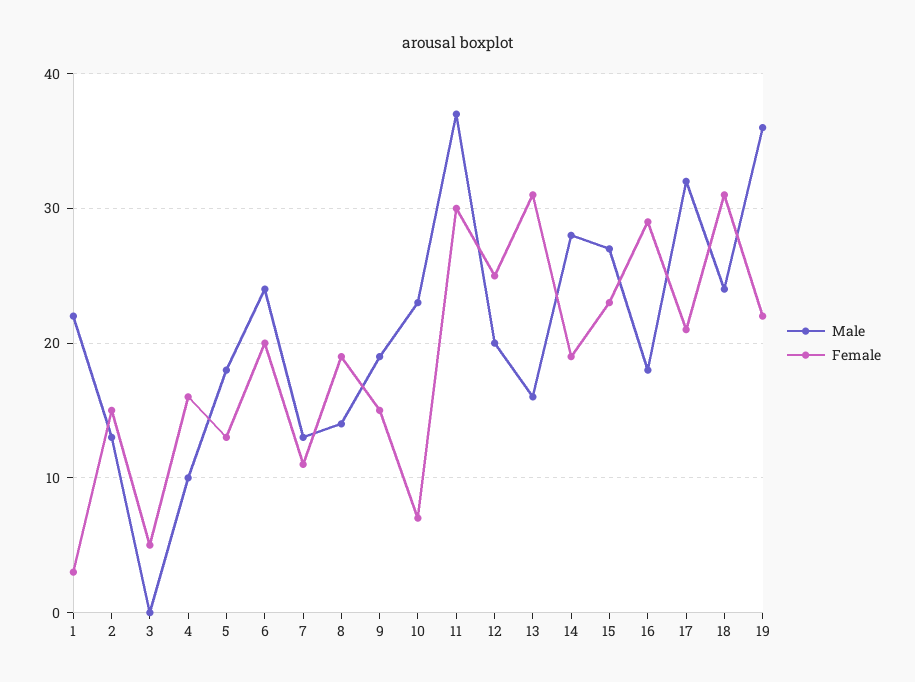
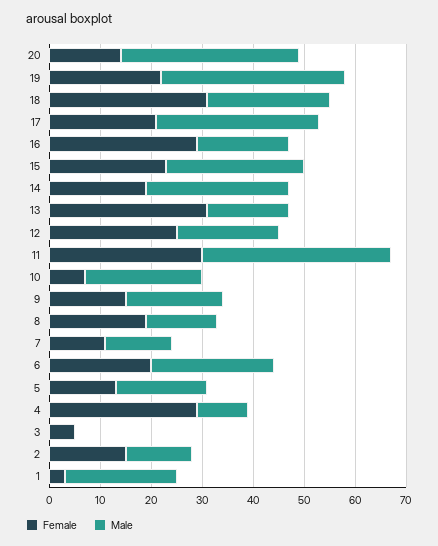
Female, 4: 16 -> 30
Female, 20: none -> 15
Male, 20: none -> 35

